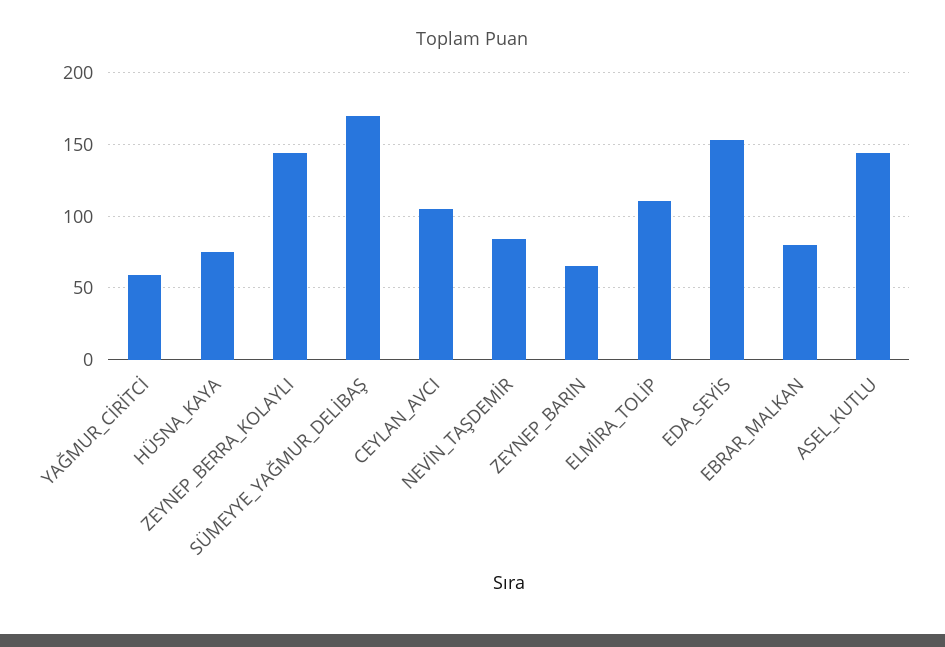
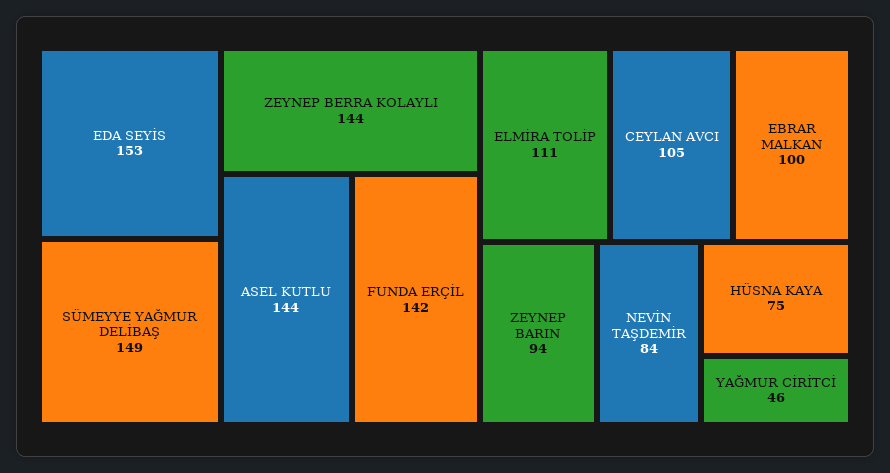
YAĞMUR_CİRİTCİ: 60 -> 46
SÜMEYYE_YAĞMUR_DELİBAŞ: 170 -> 149
ZEYNEP_BARIN: 65 -> 94
EBRAR_MALKAN: 80 -> 100
FUNDA ERÇİL: none -> 142

